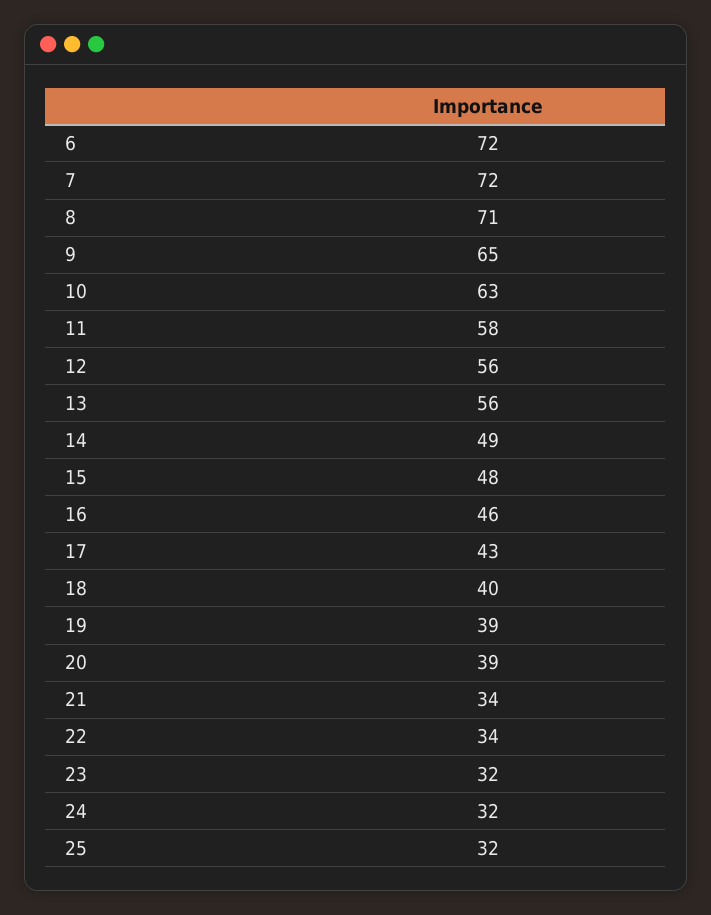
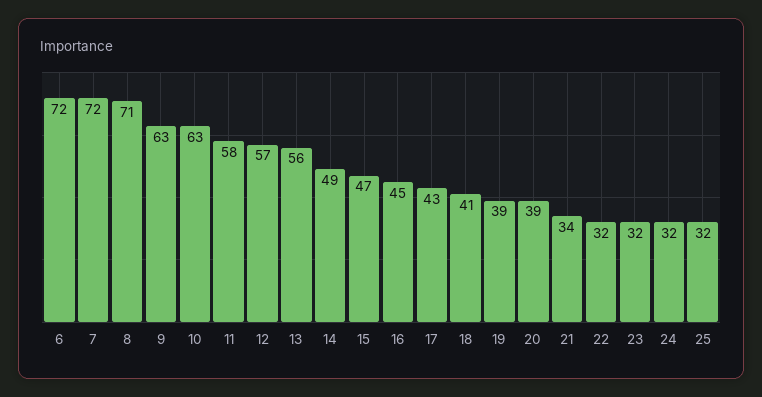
9: 65 -> 63
12: 56 -> 57
15: 48 -> 47
16: 46 -> 45
18: 40 -> 41
22: 34 -> 32

